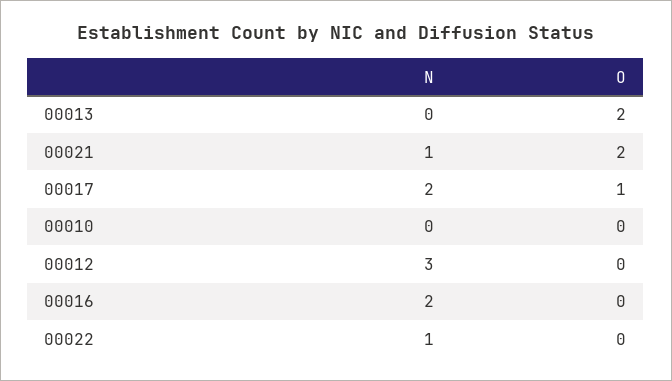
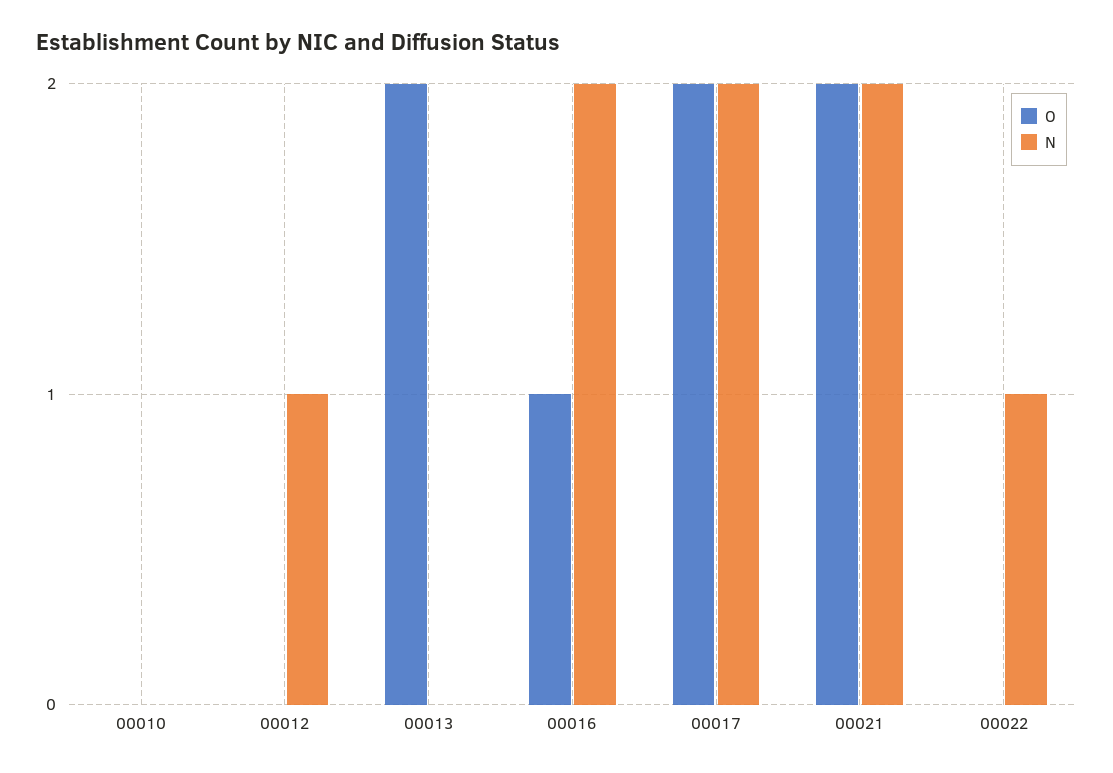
N, 00021: 1 -> 2
O, 00017: 1 -> 2
N, 00012: 3 -> 1
O, 00016: 0 -> 1

